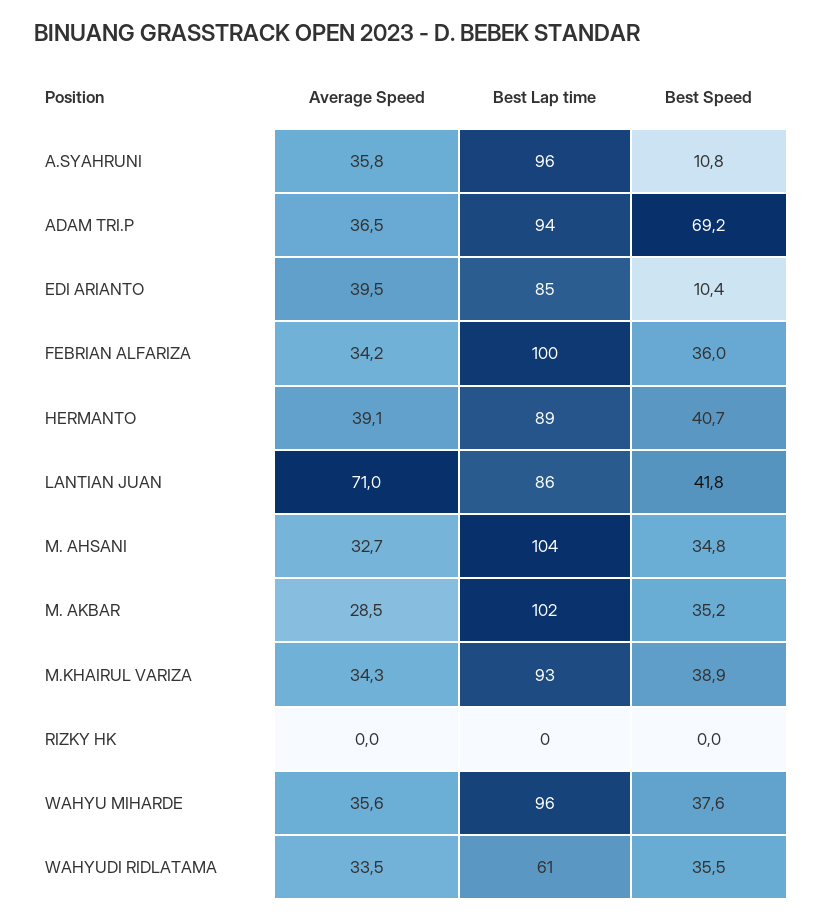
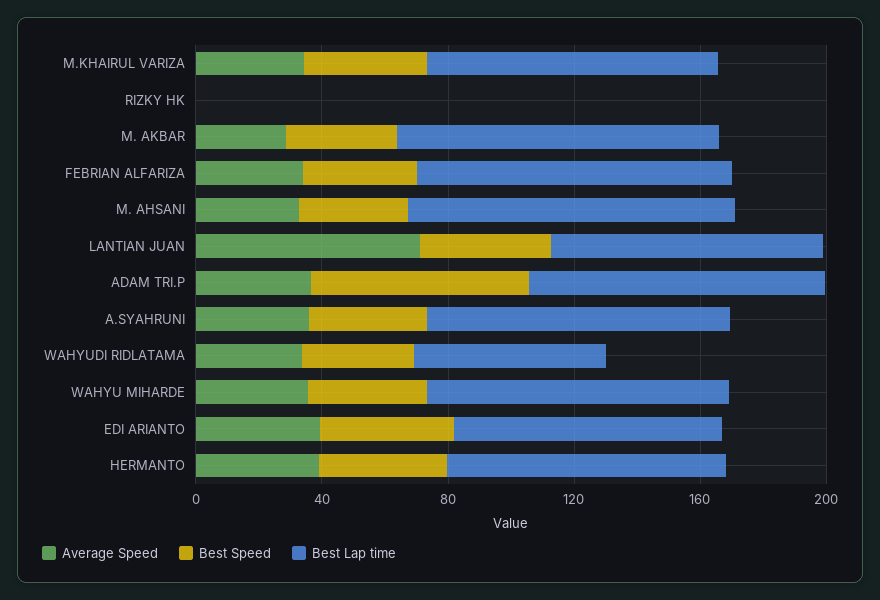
Best Speed, A.SYAHRUNI: 10.8 -> 40
Best Speed, EDI ARIANTO: 10.4 -> 40

